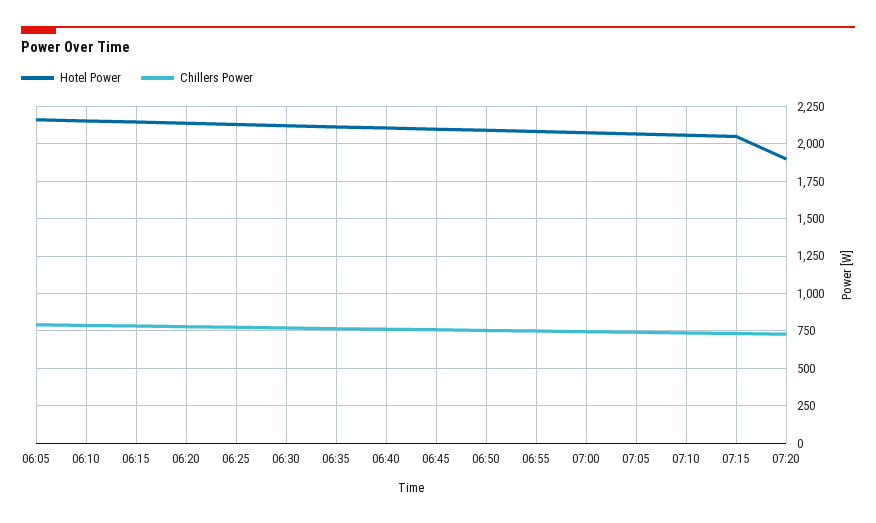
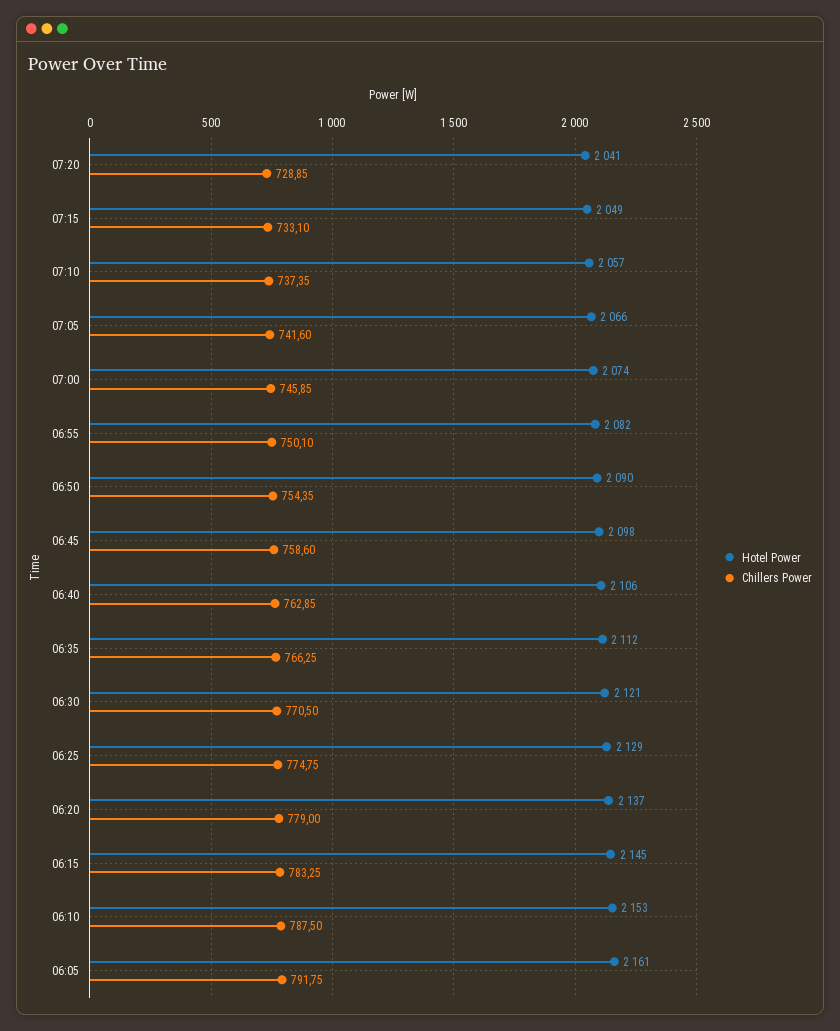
Hotel Power, 07:20: 1900 -> 2041

